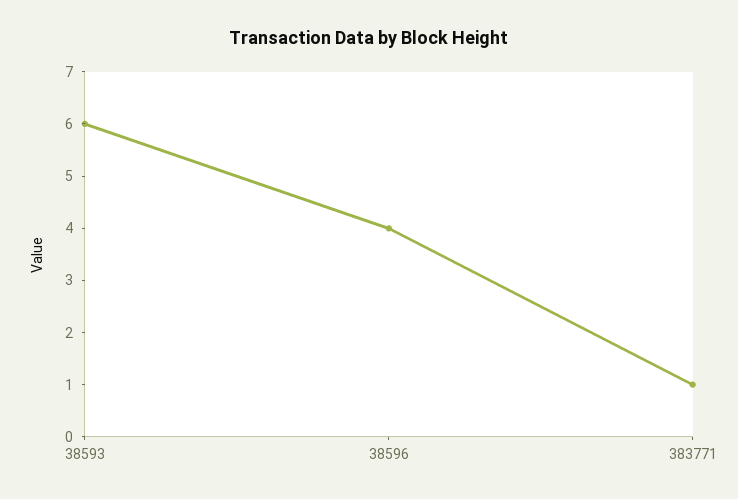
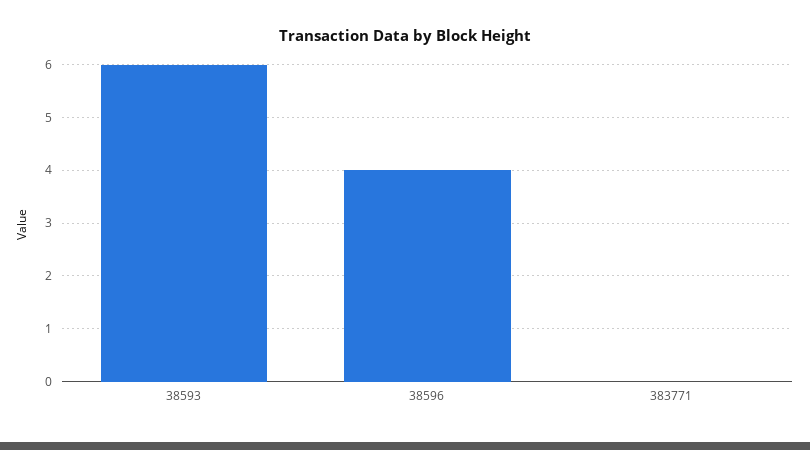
383771: 1 -> 0

